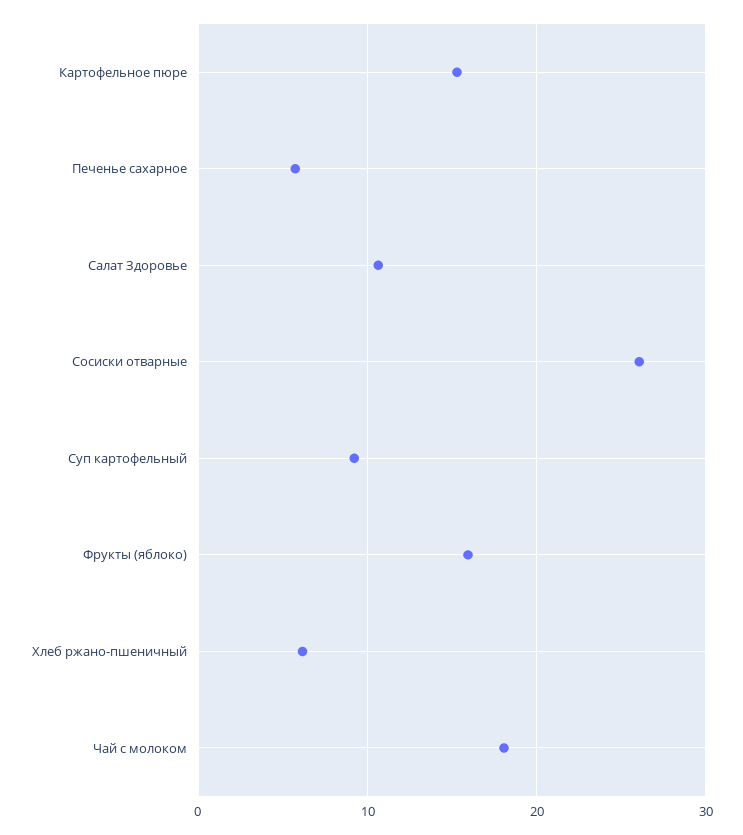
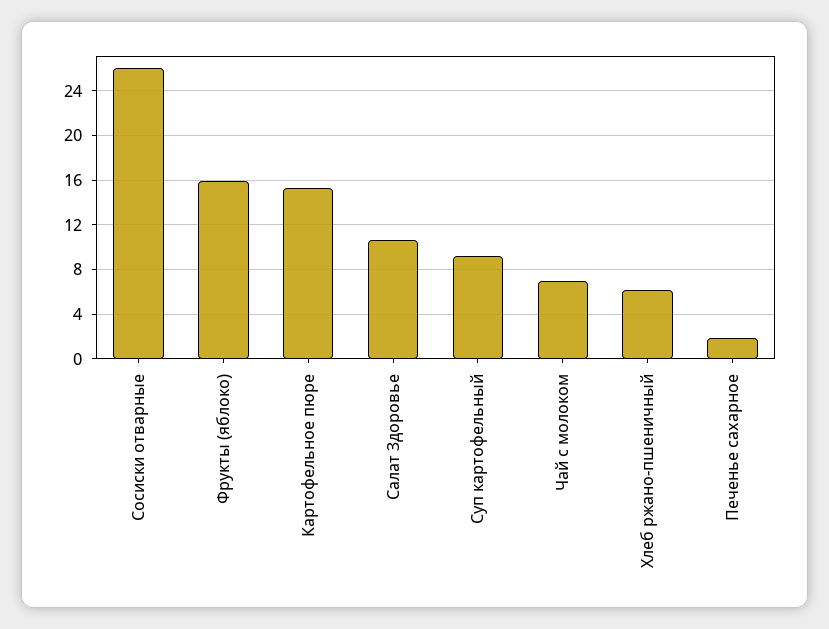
Печенье сахарное: 6 -> 2
Чай с молоком: 18 -> 7

